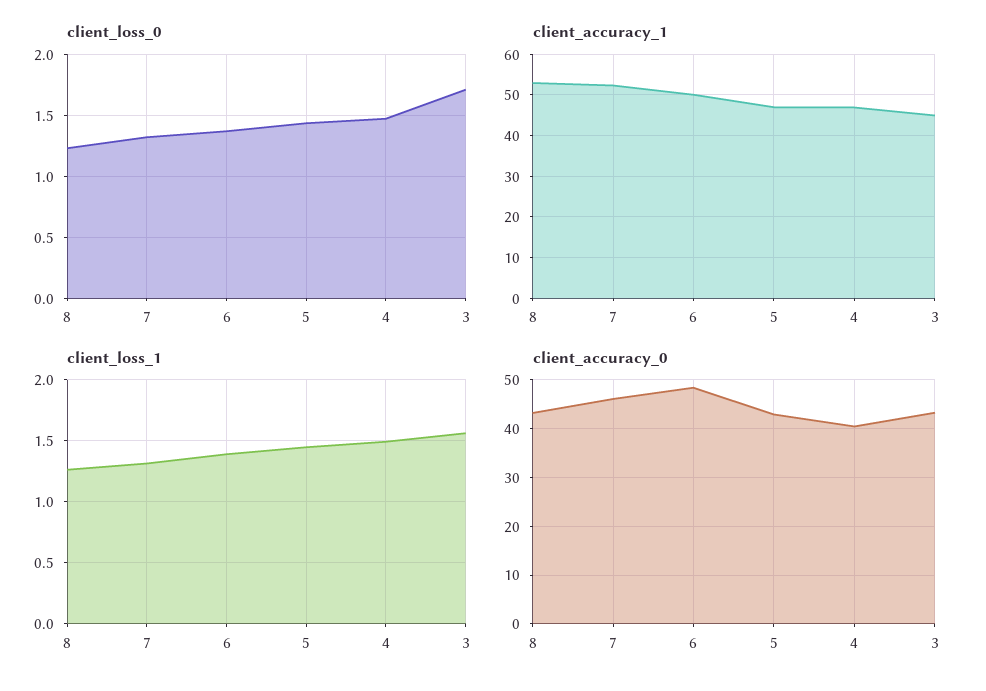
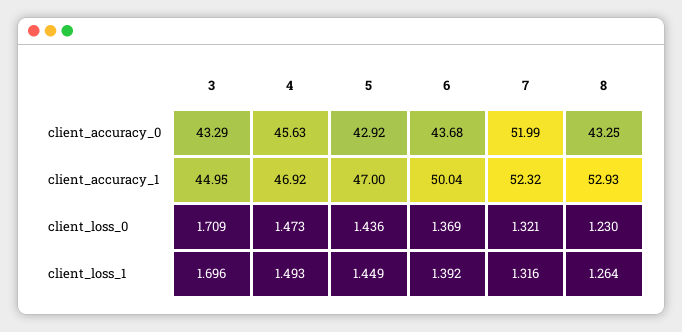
client_loss_1, 3: 1.55 -> 1.696
client_accuracy_0, 7: 46 -> 51.99
client_accuracy_0, 6: 48 -> 43.68
client_accuracy_0, 4: 40 -> 45.63

